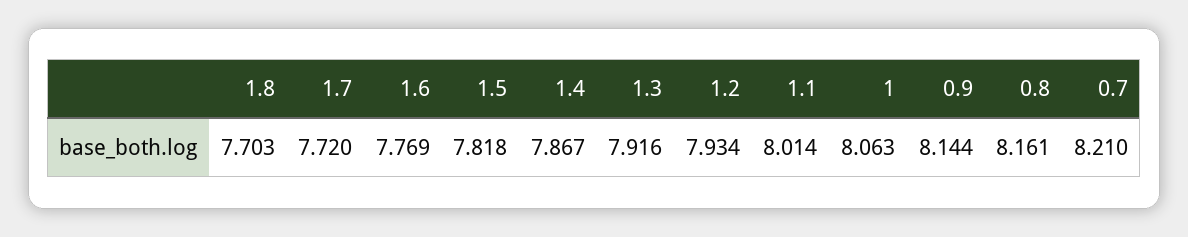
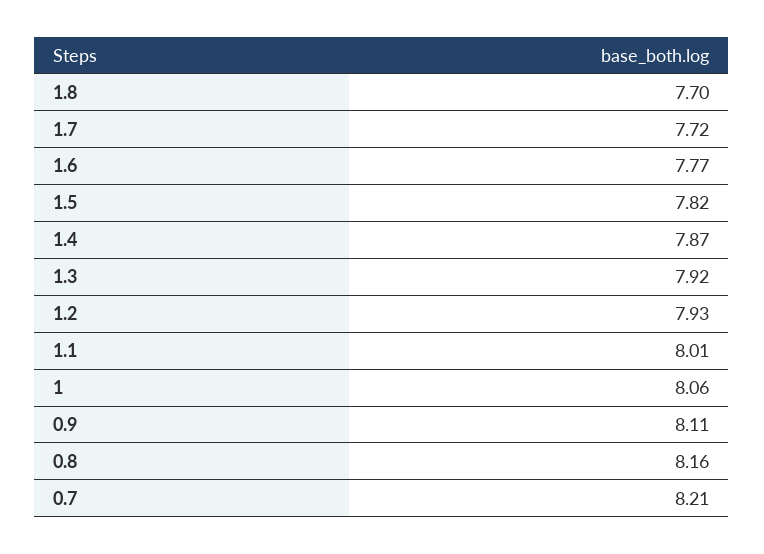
0.9: 8.144 -> 8.11

